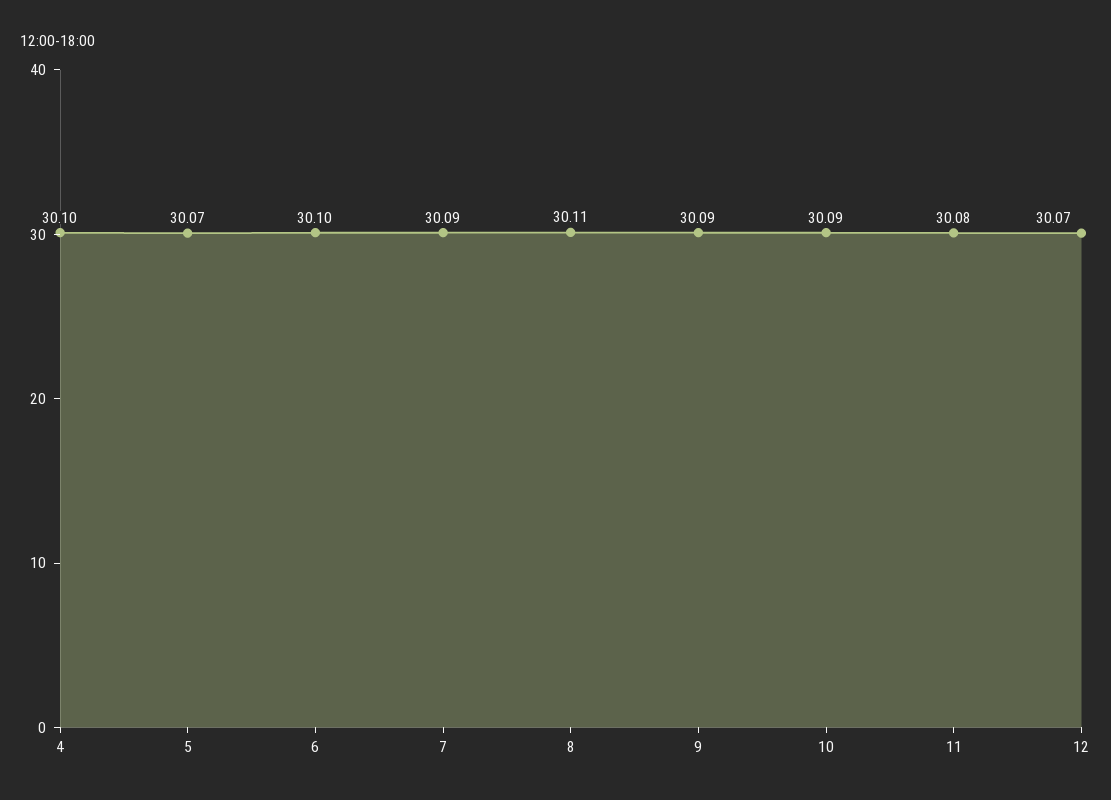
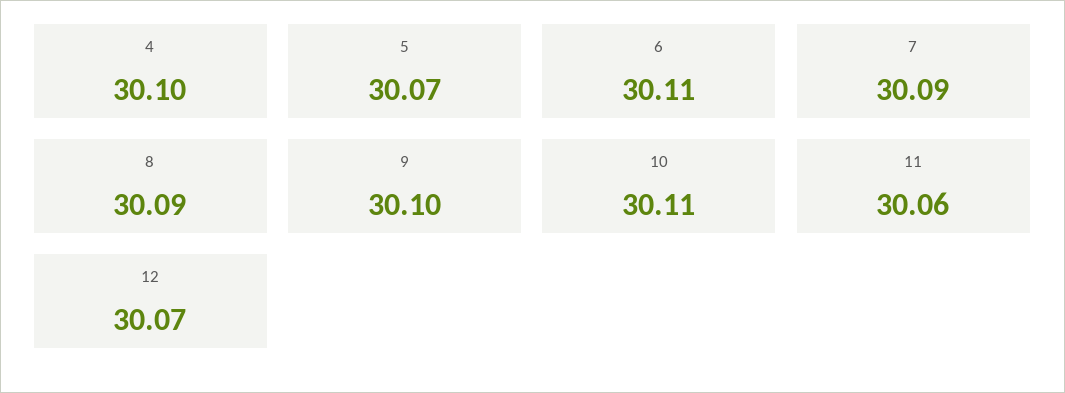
6: 30.1 -> 30.11
8: 30.11 -> 30.09
9: 30.09 -> 30.1
10: 30.09 -> 30.11
11: 30.08 -> 30.06

